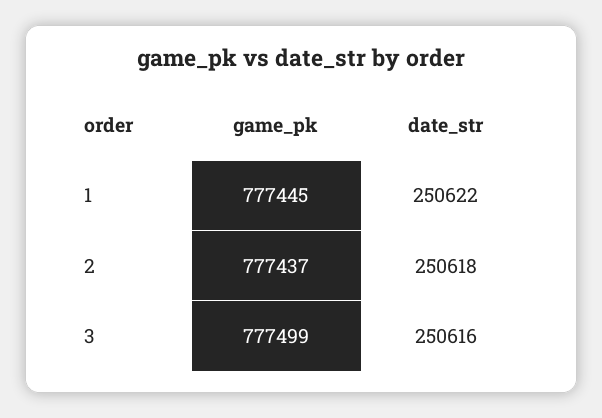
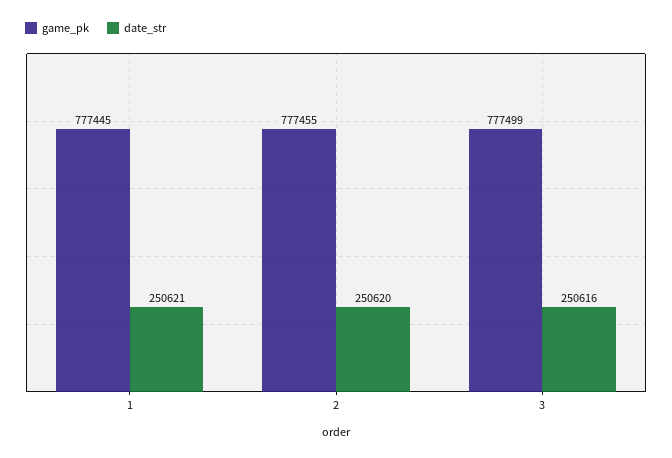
date_str, 1: 250622 -> 250621
game_pk, 2: 777437 -> 777455
date_str, 2: 250618 -> 250620

